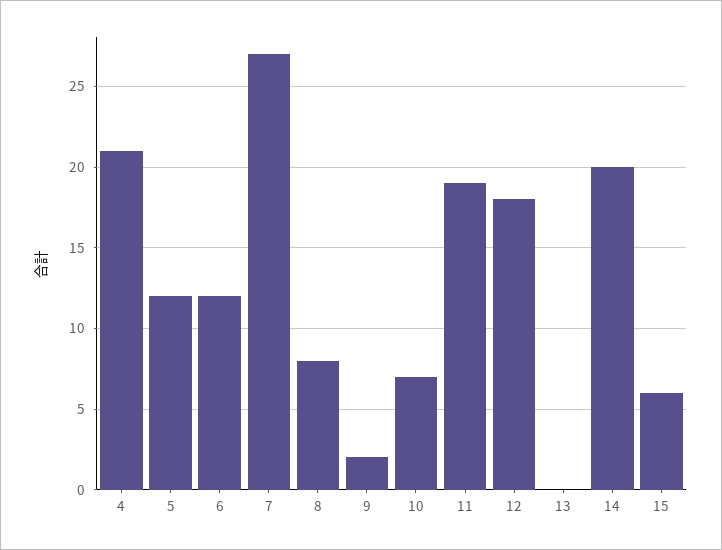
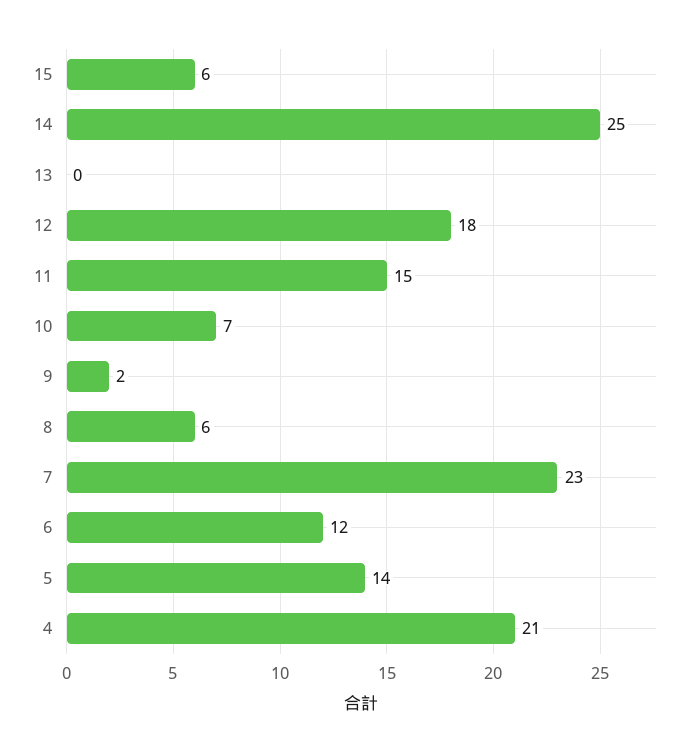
5: 12 -> 14
7: 27 -> 23
8: 8 -> 6
11: 19 -> 15
14: 20 -> 25

